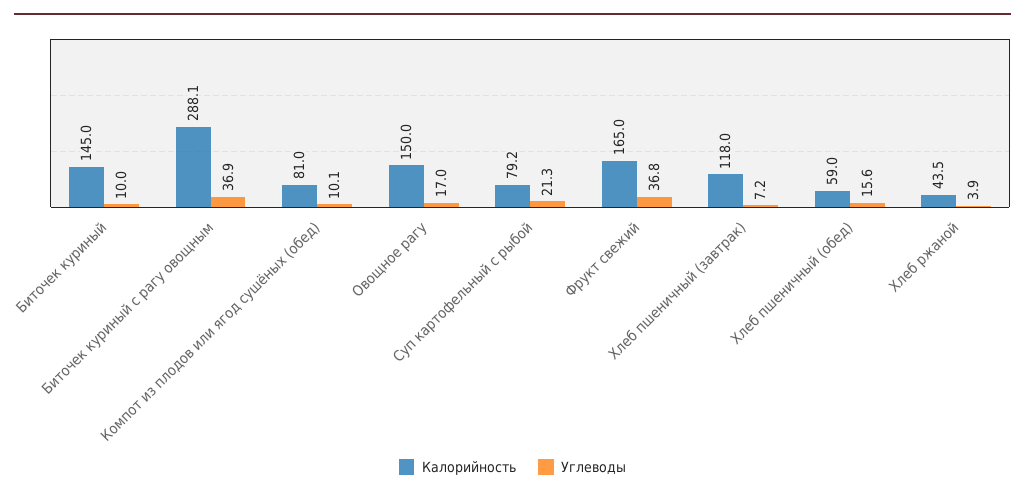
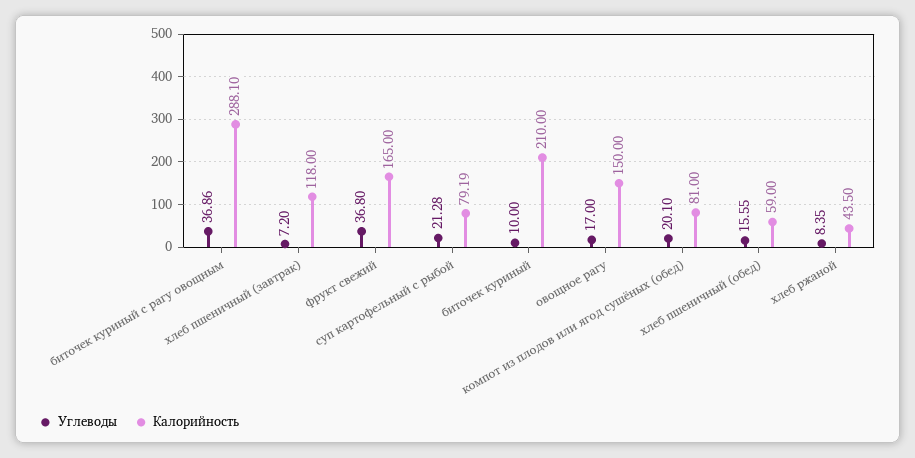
Калорийность, Биточек куриный: 145 -> 210
Углеводы, Компот из плодов или ягод сушёных (обед): 10.1 -> 20.1
Углеводы, Хлеб ржаной: 3.9 -> 8.35

